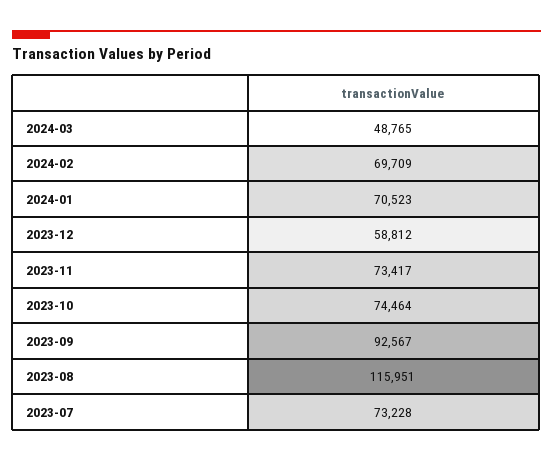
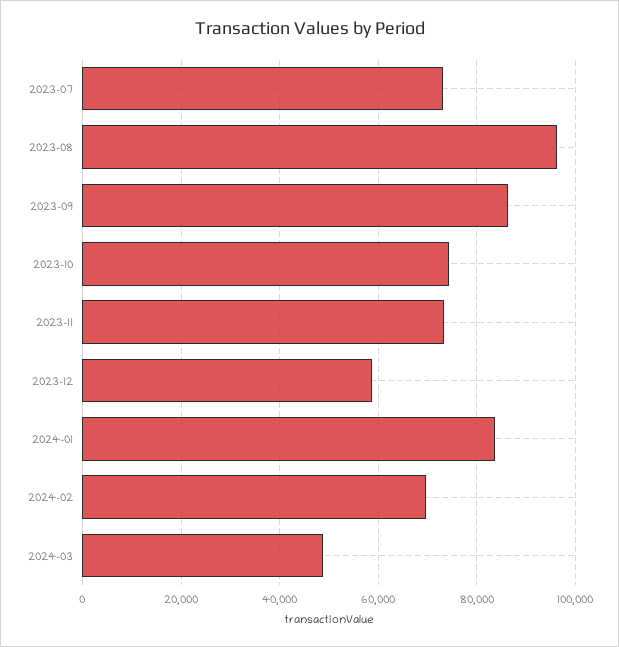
2024-01: 70523 -> 84000
2023-09: 92567 -> 86000
2023-08: 115951 -> 96000

